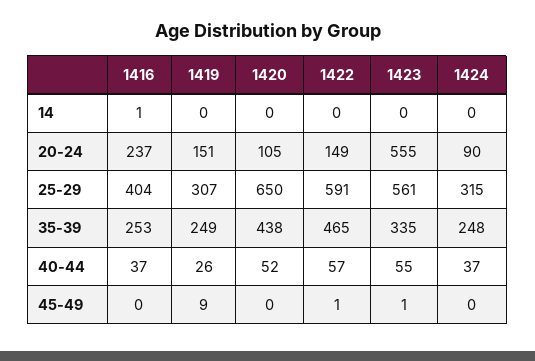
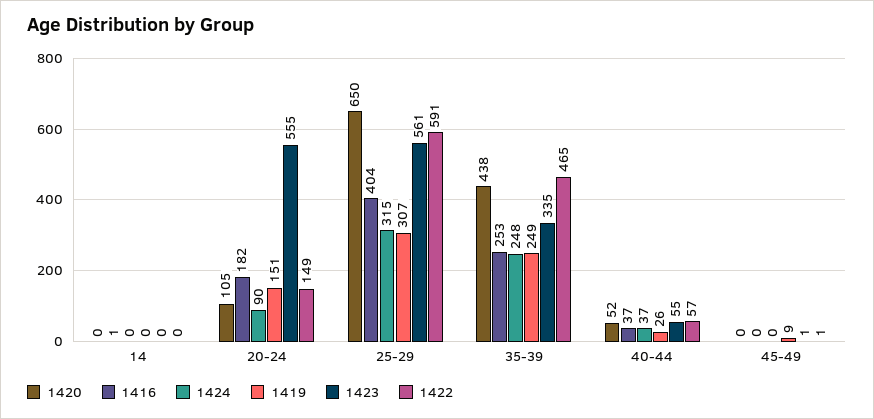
1416, 20-24: 237 -> 182

